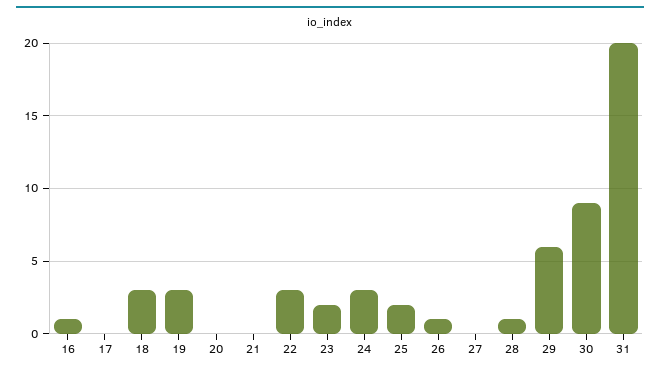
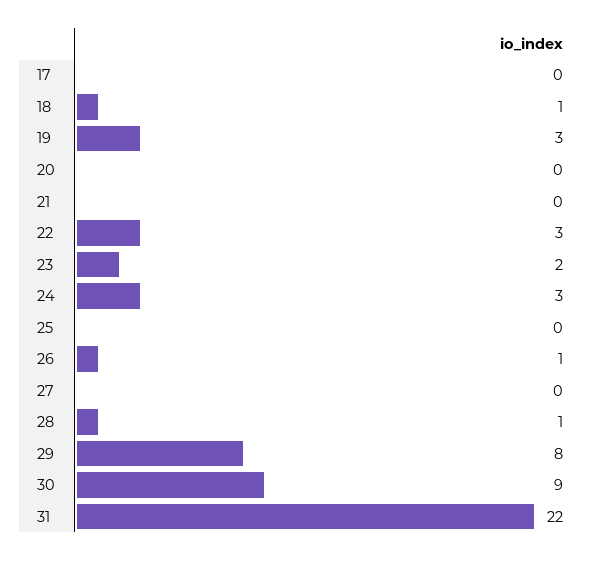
16: 1 -> none
18: 3 -> 1
25: 2 -> 0
29: 6 -> 8
31: 20 -> 22

